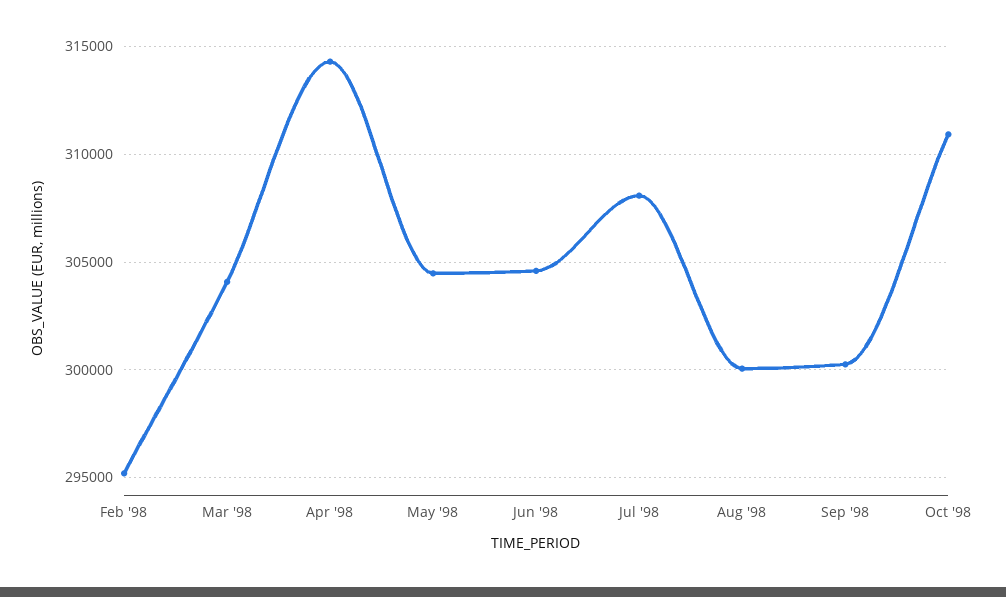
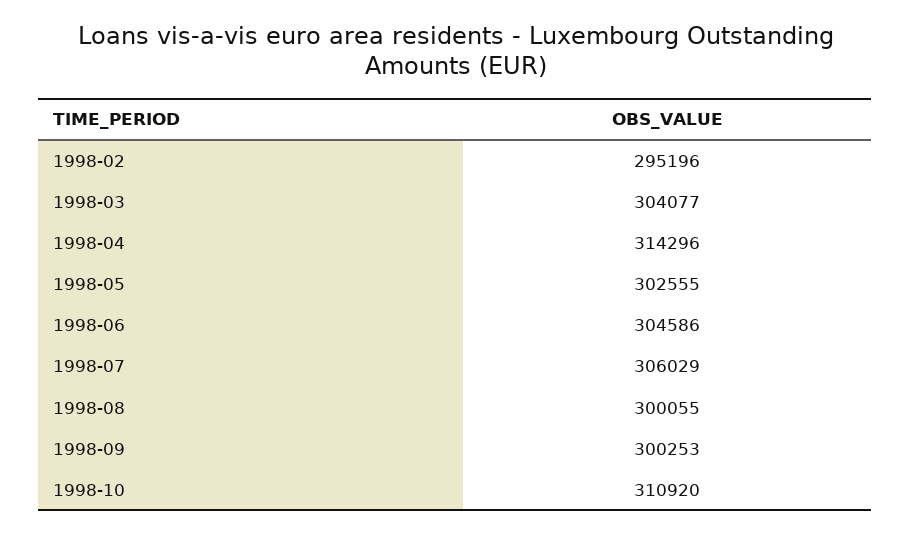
May '98: 304500 -> 302555
Jul '98: 308000 -> 306029

